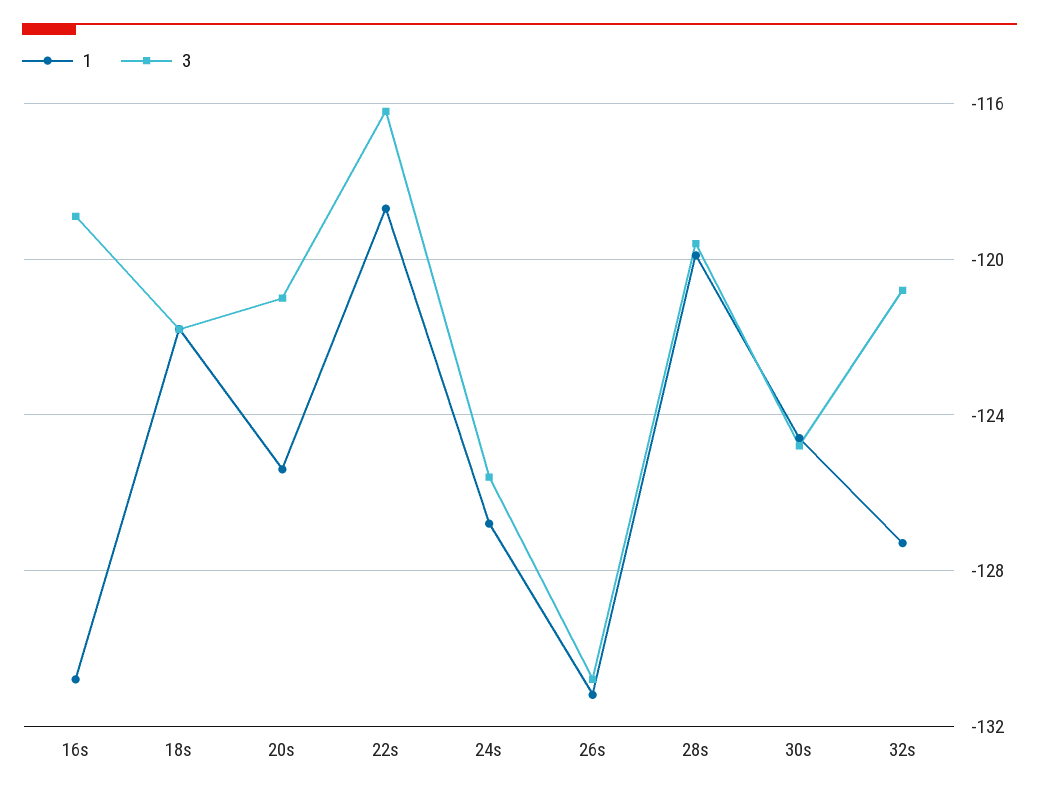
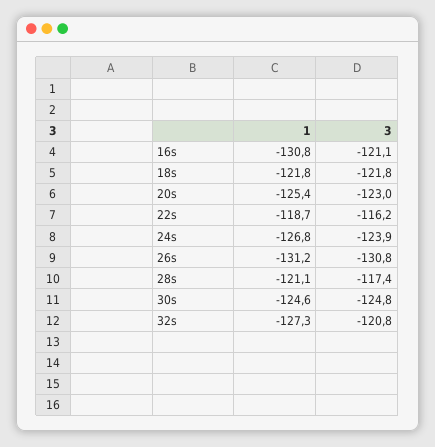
3, 16s: -119 -> -121.1
3, 20s: -121 -> -123
3, 24s: -125.5 -> -123.9
1, 28s: -120 -> -121.1
3, 28s: -119.5 -> -117.4

